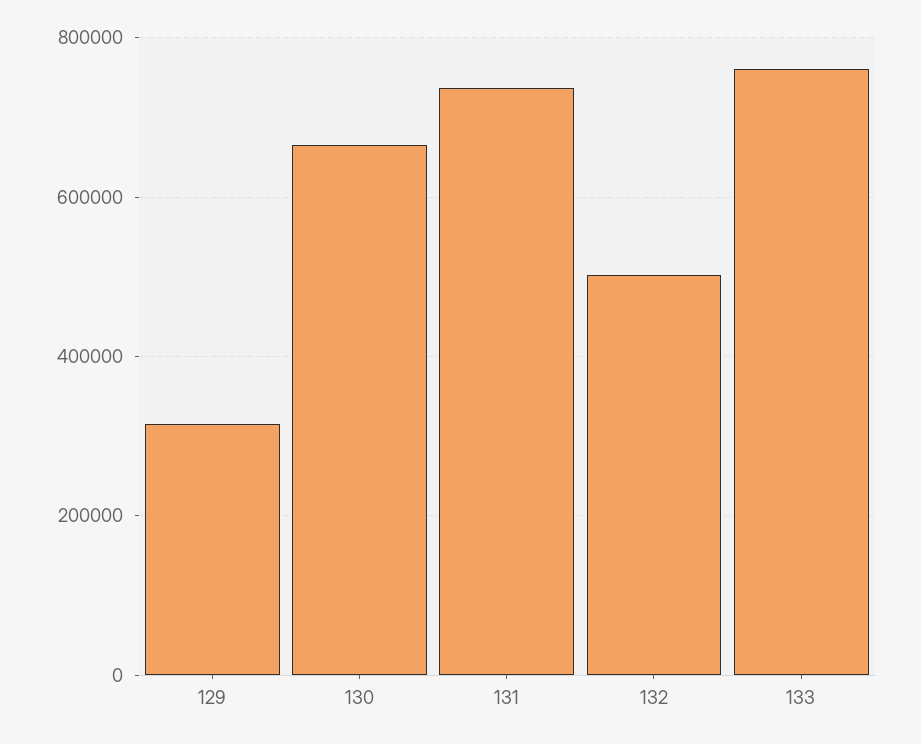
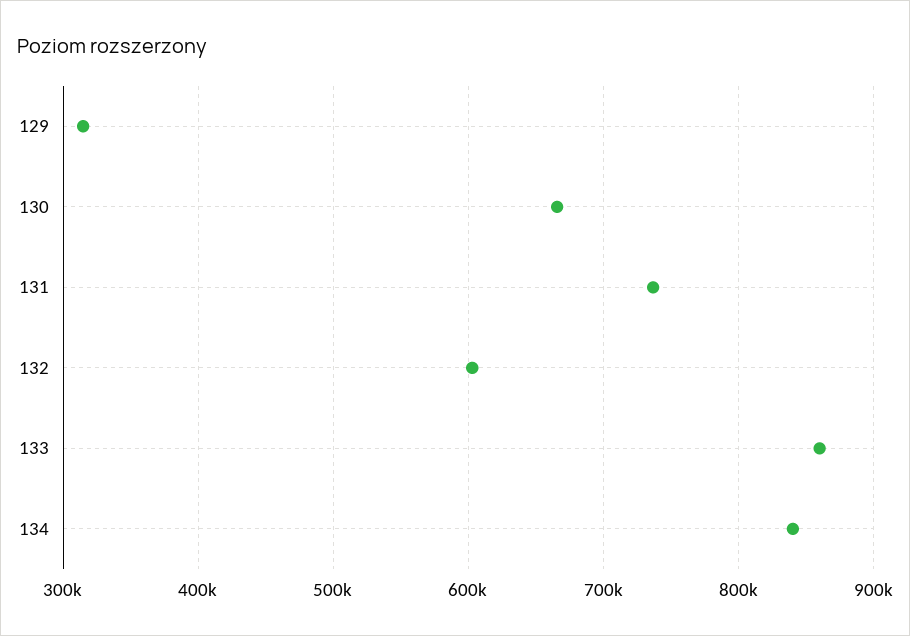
132: 500000 -> 600000
133: 760000 -> 860000
134: none -> 840000

